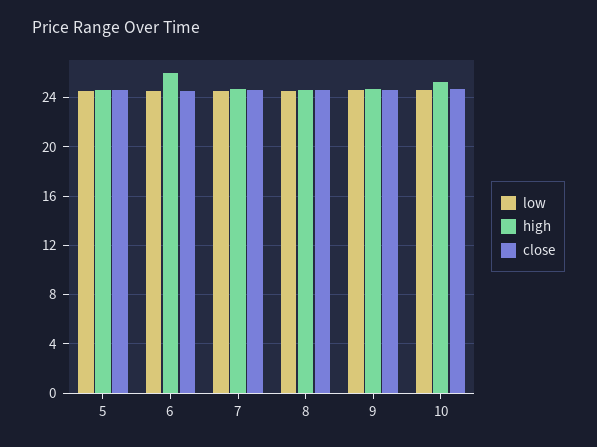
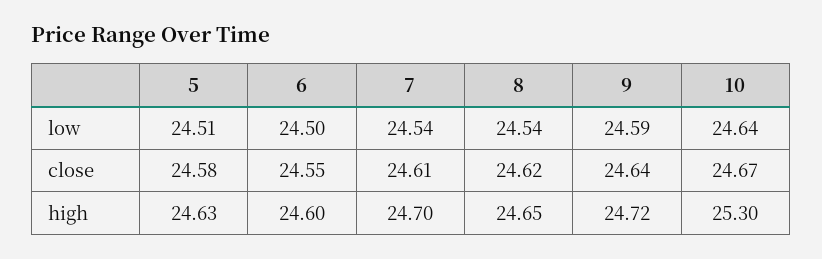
high, 6: 26 -> 24.6

